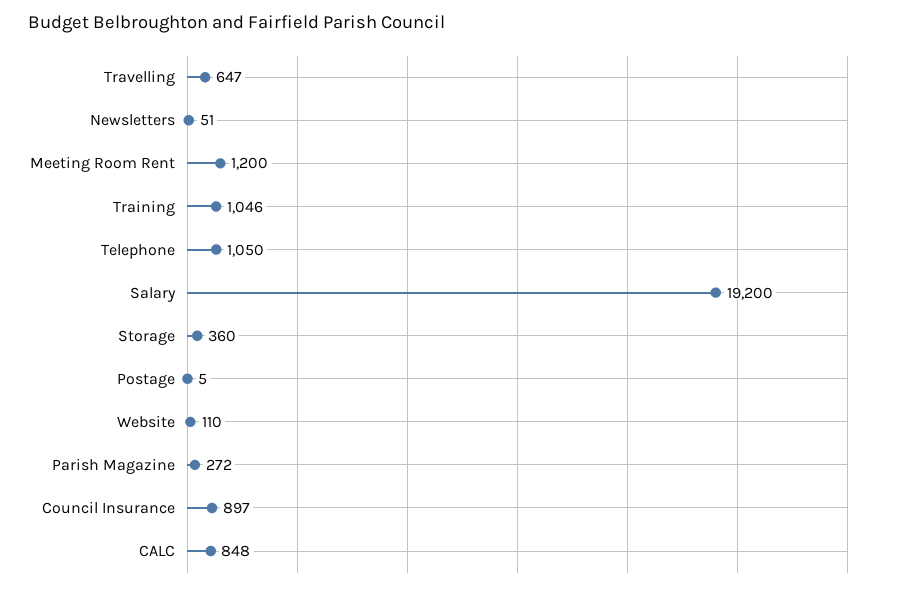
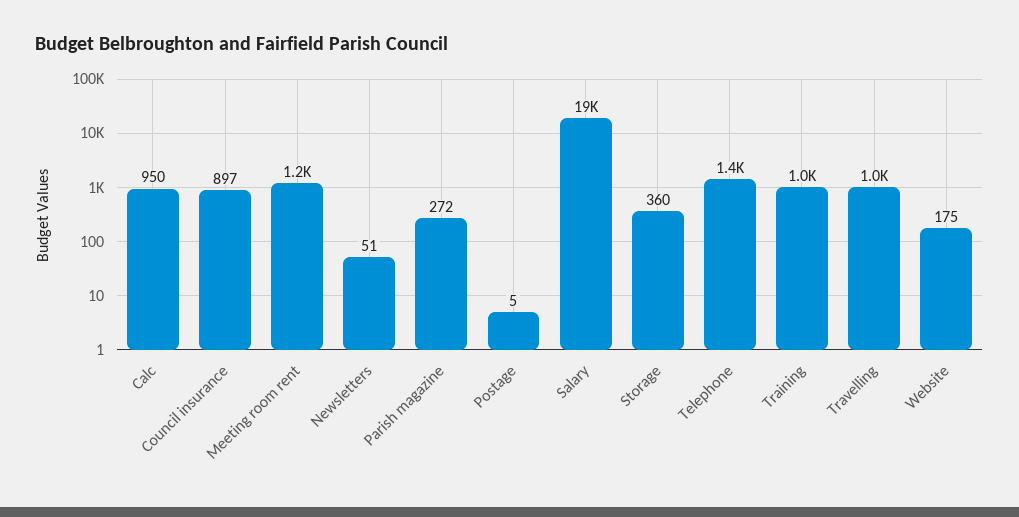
Travelling: 647 -> 1000
Telephone: 1050 -> 1400
Website: 110 -> 175
CALC: 848 -> 950

